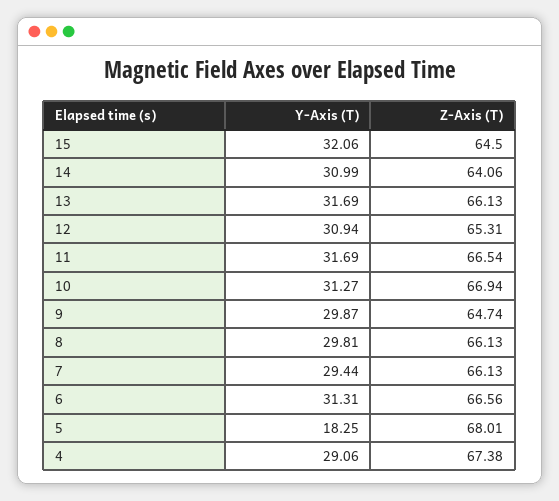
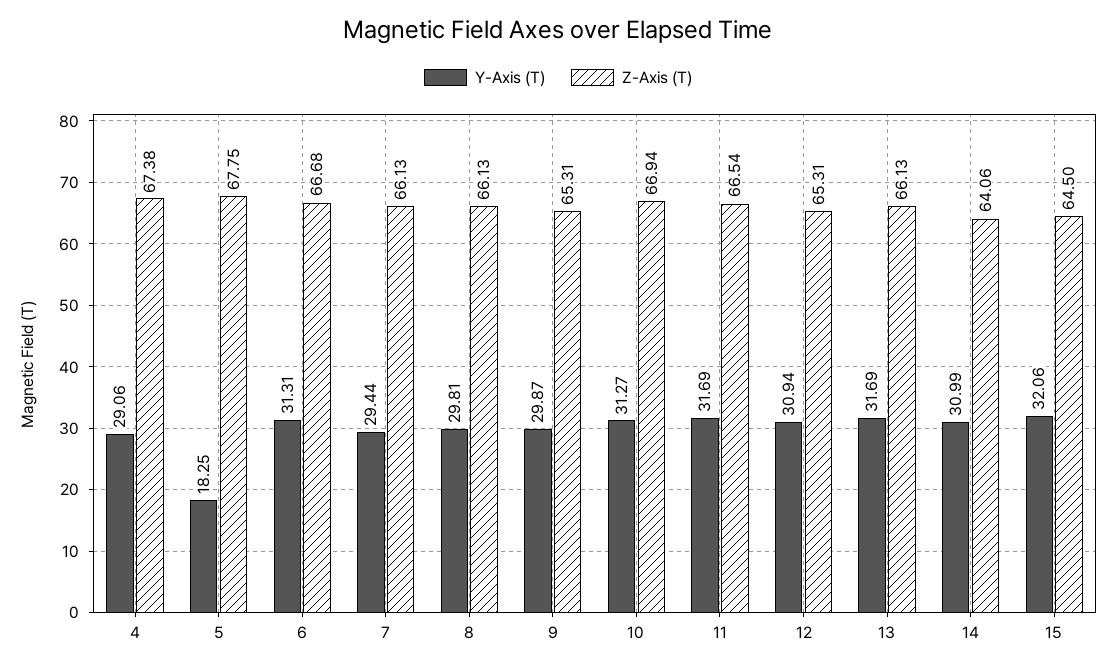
Z-Axis (T), 9: 64.74 -> 65.31
Z-Axis (T), 6: 66.56 -> 66.68
Z-Axis (T), 5: 68.01 -> 67.75

